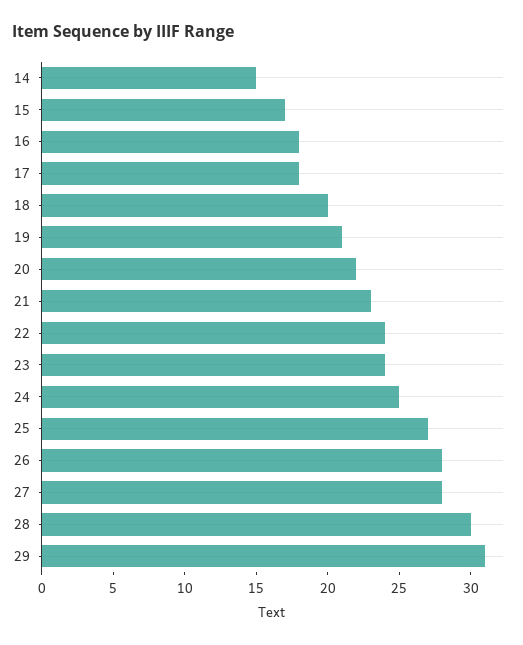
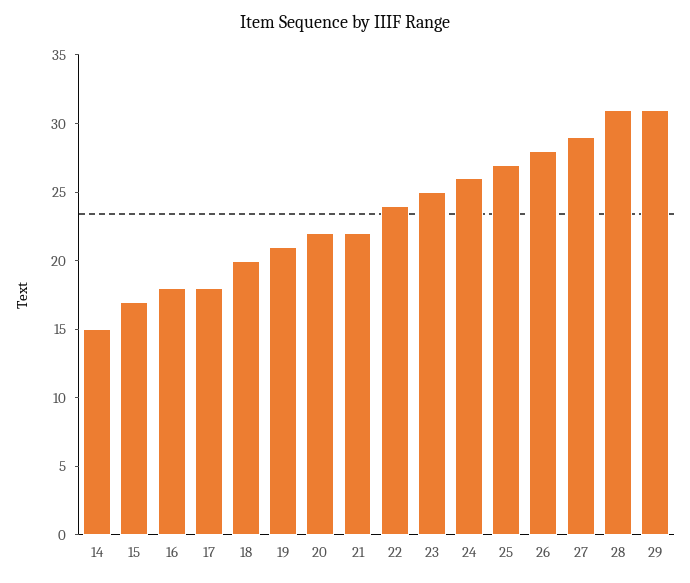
21: 23 -> 22
23: 24 -> 25
24: 25 -> 26
27: 28 -> 29
28: 30 -> 31

